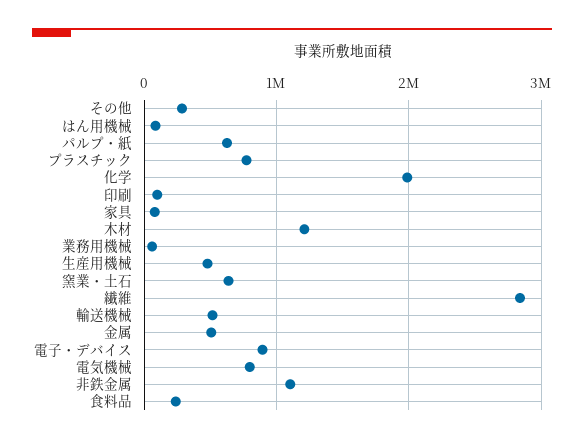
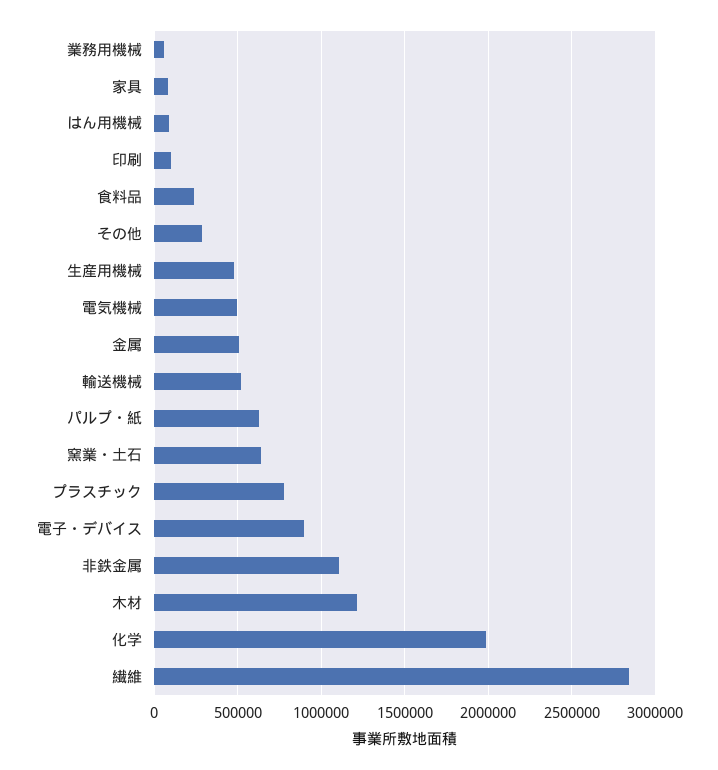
電気機械: 800000 -> 500000

